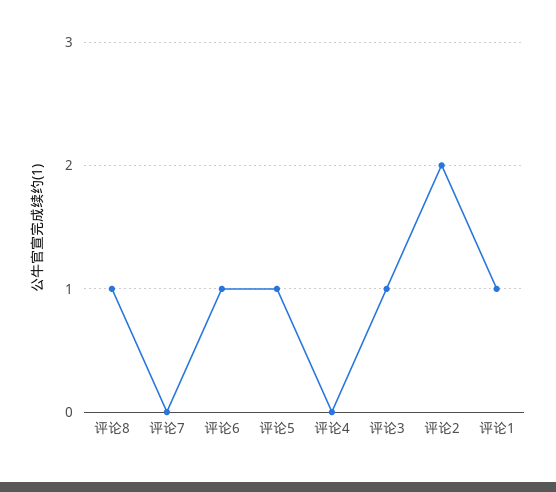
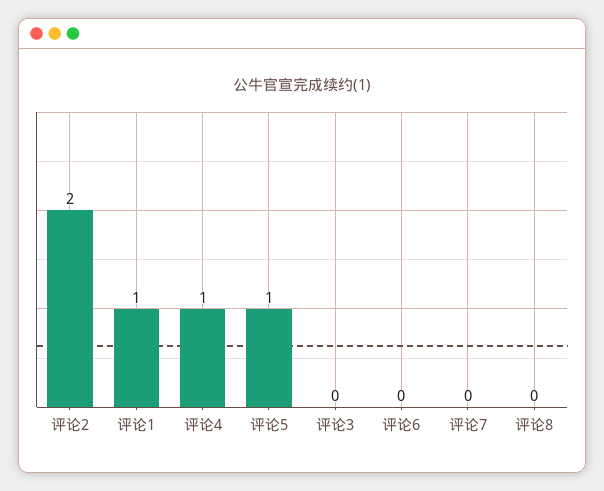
评论8: 1 -> 0
评论6: 1 -> 0
评论4: 0 -> 1
评论3: 1 -> 0

